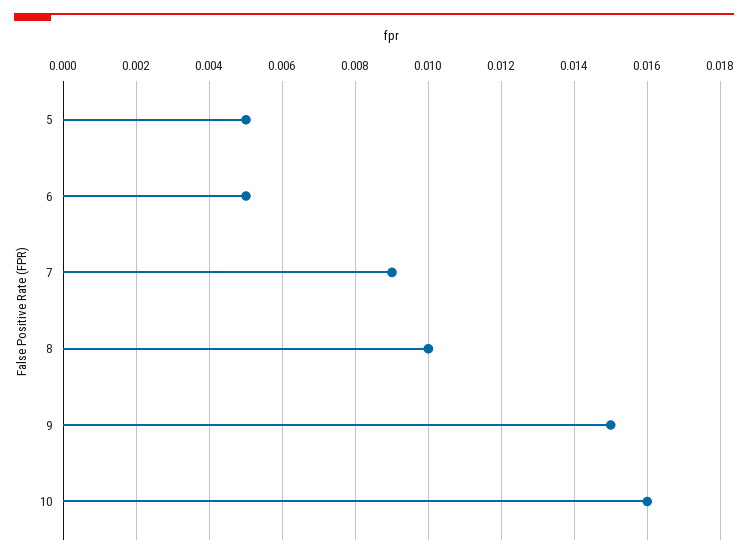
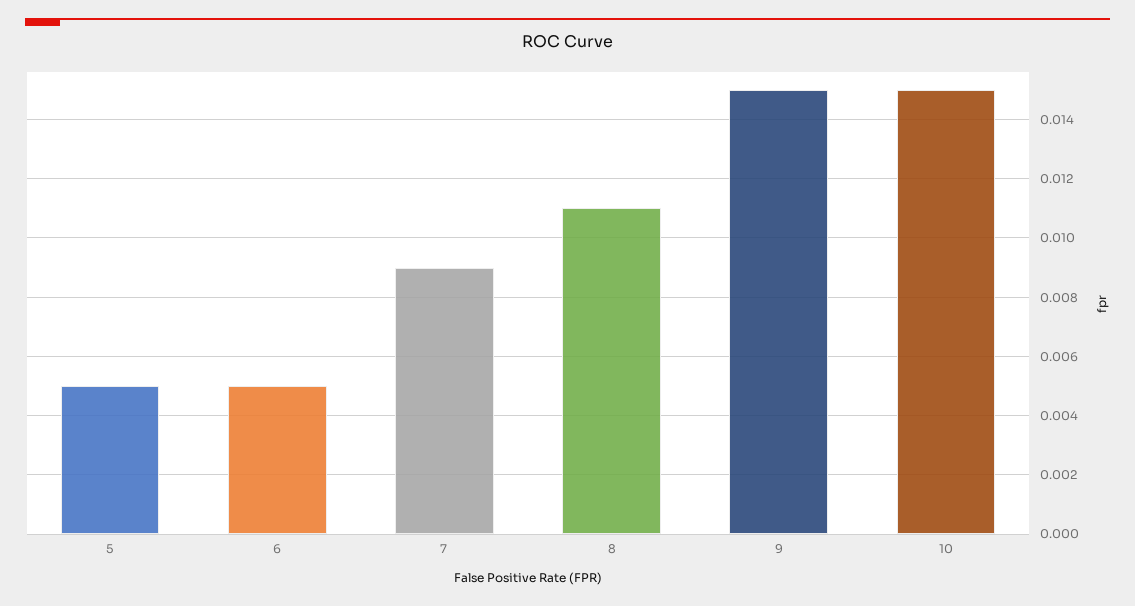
8: 0.01 -> 0.011
10: 0.016 -> 0.015

